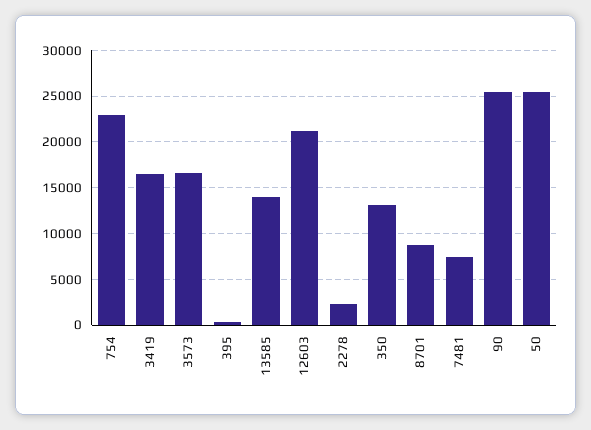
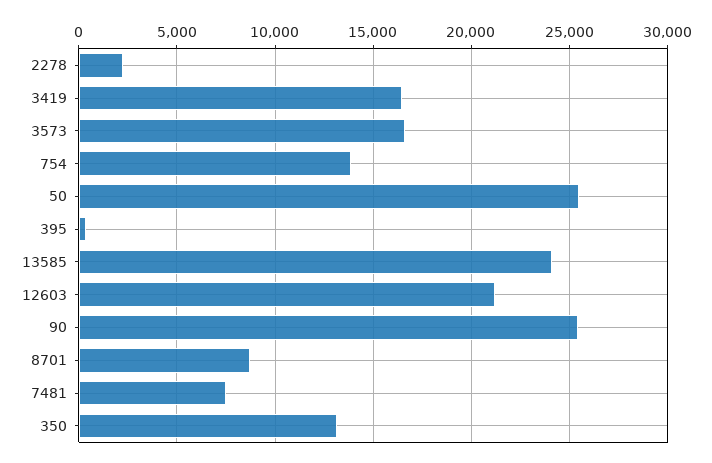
754: 23000 -> 14000
13585: 14000 -> 24000

